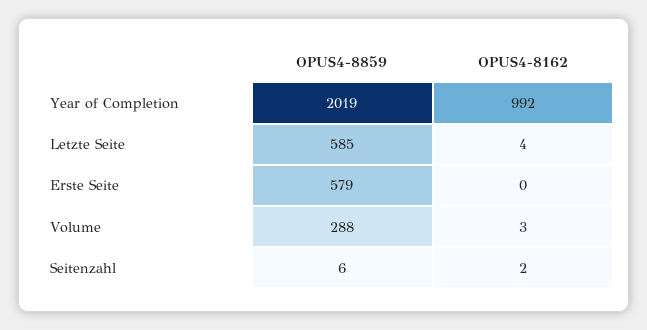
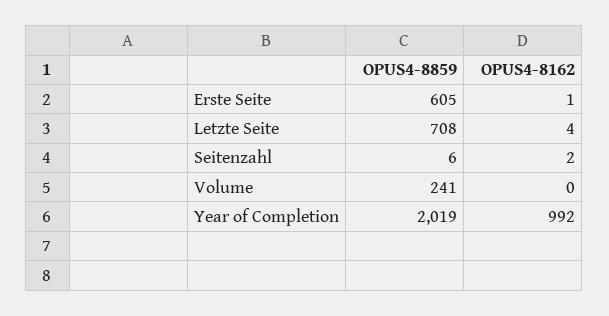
OPUS4-8859, Letzte Seite: 585 -> 708
OPUS4-8859, Erste Seite: 579 -> 605
OPUS4-8162, Erste Seite: 0 -> 1
OPUS4-8859, Volume: 288 -> 241
OPUS4-8162, Volume: 3 -> 0

